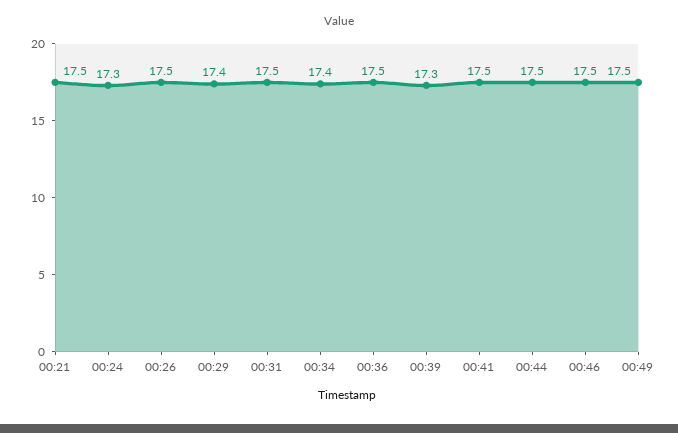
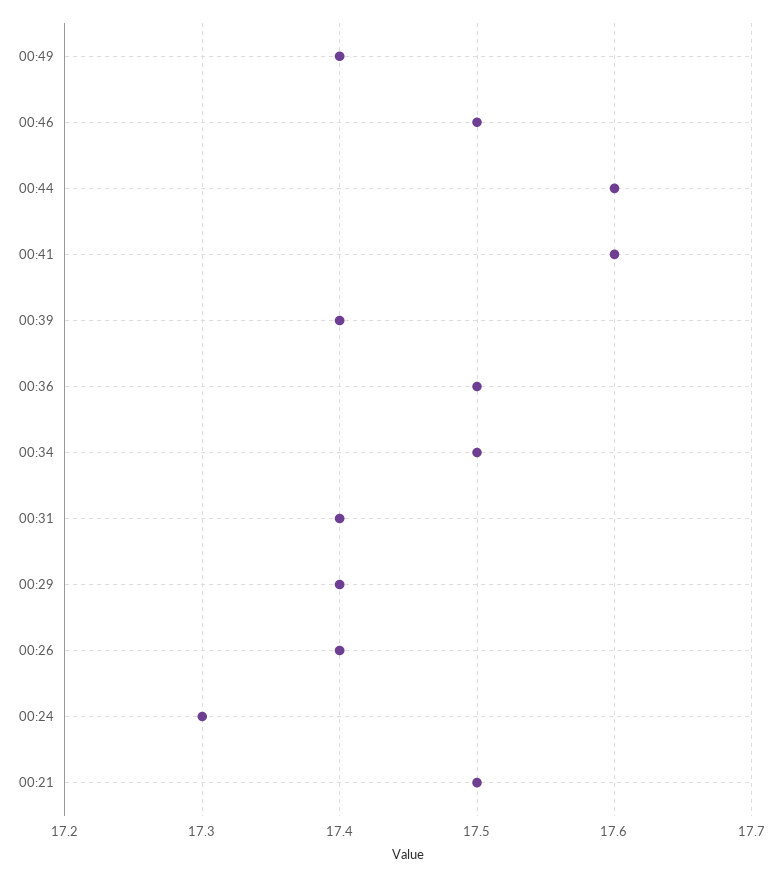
00:26: 17.5 -> 17.4
00:31: 17.5 -> 17.4
00:34: 17.4 -> 17.5
00:39: 17.3 -> 17.4
00:41: 17.5 -> 17.6
00:44: 17.5 -> 17.6
00:49: 17.5 -> 17.4

